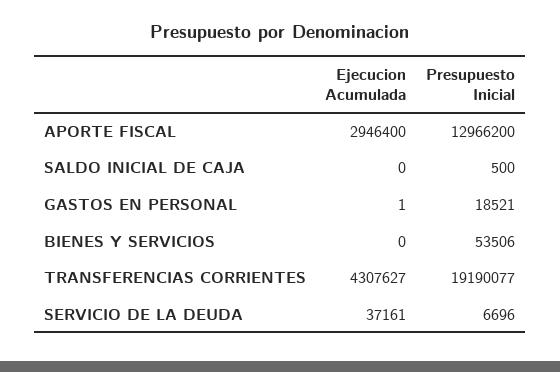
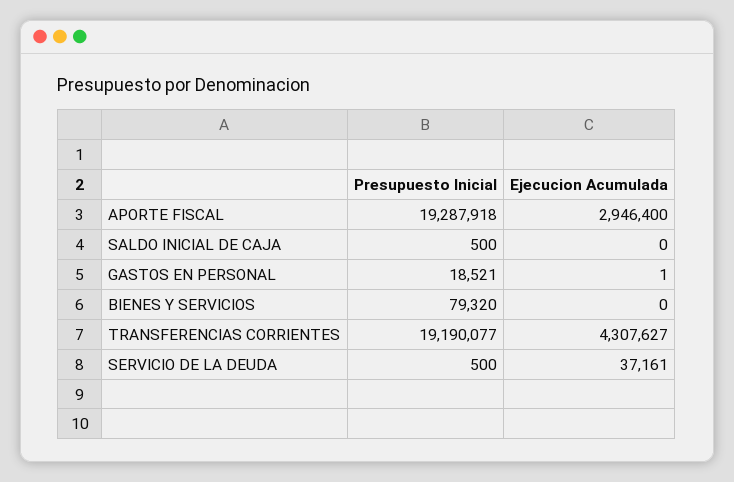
Presupuesto Inicial, APORTE FISCAL: 12966200 -> 19287918
Presupuesto Inicial, BIENES Y SERVICIOS: 53506 -> 79320
Presupuesto Inicial, SERVICIO DE LA DEUDA: 6696 -> 500

